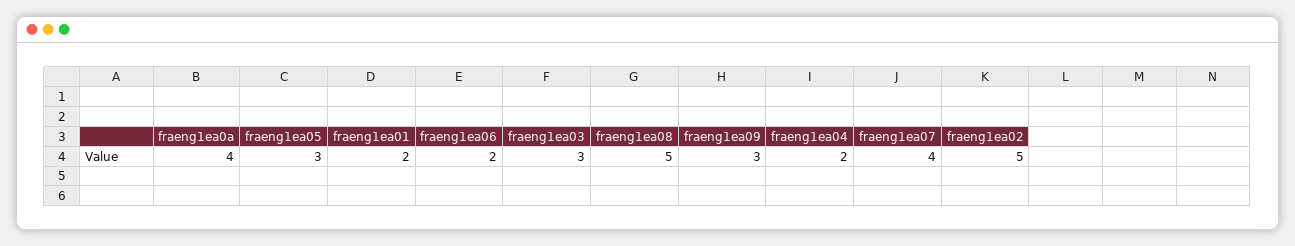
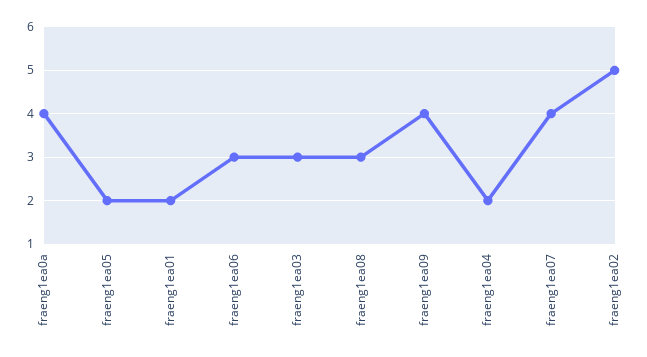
fraeng1ea05: 3 -> 2
fraeng1ea06: 2 -> 3
fraeng1ea08: 5 -> 3
fraeng1ea09: 3 -> 4

